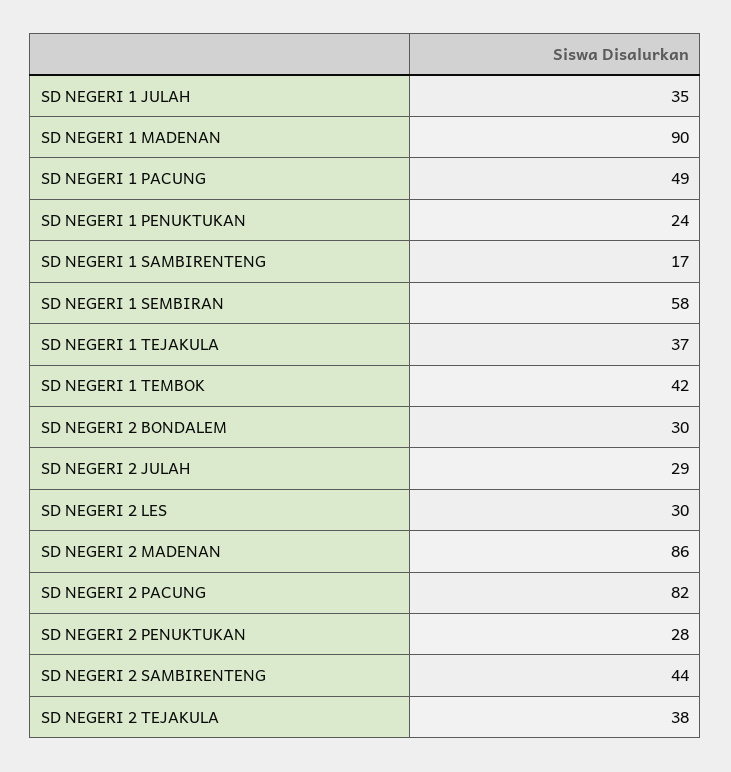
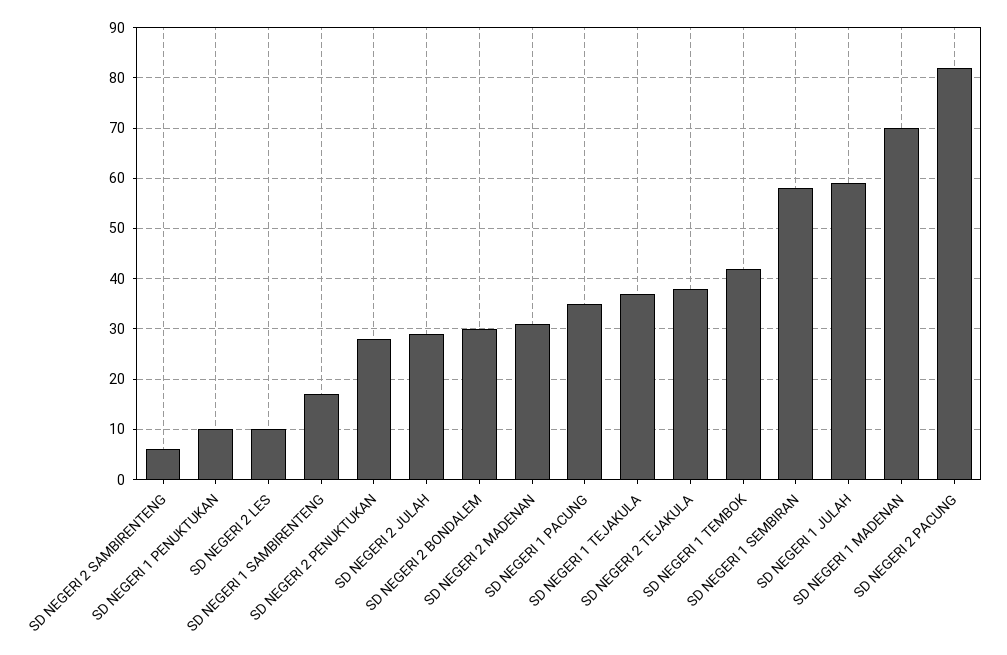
SD NEGERI 1 JULAH: 35 -> 60
SD NEGERI 1 MADENAN: 90 -> 70
SD NEGERI 1 PACUNG: 49 -> 35
SD NEGERI 1 PENUKTUKAN: 24 -> 10
SD NEGERI 2 LES: 30 -> 10
SD NEGERI 2 MADENAN: 86 -> 30
SD NEGERI 2 SAMBIRENTENG: 44 -> 5

